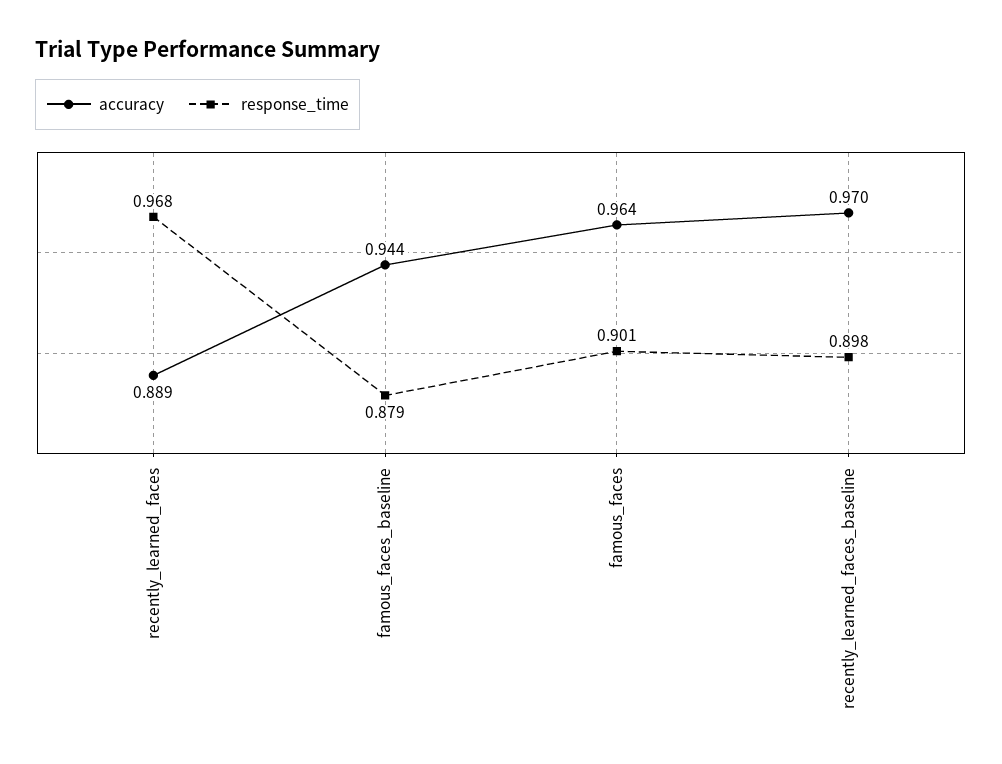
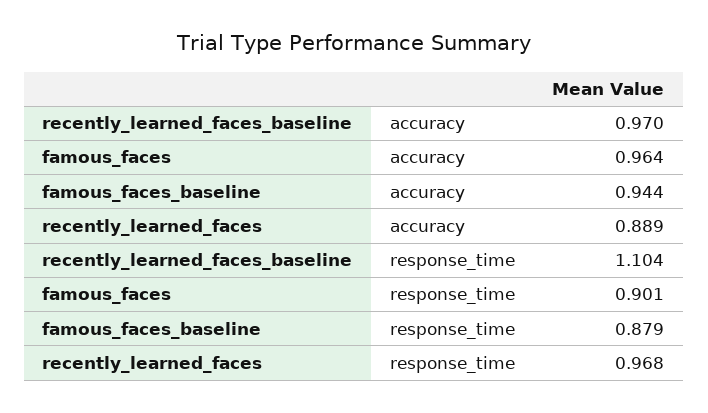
response_time, recently_learned_faces_baseline: 0.898 -> 1.104

